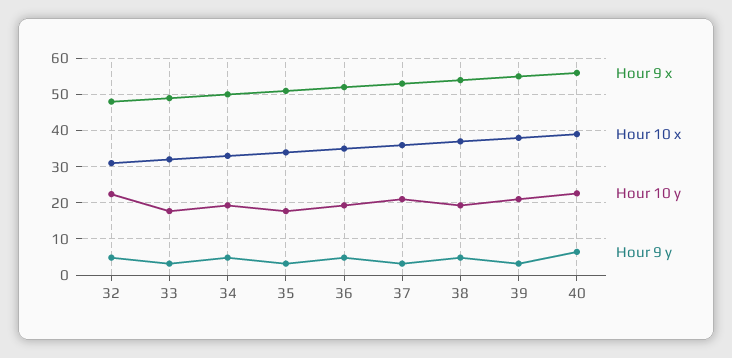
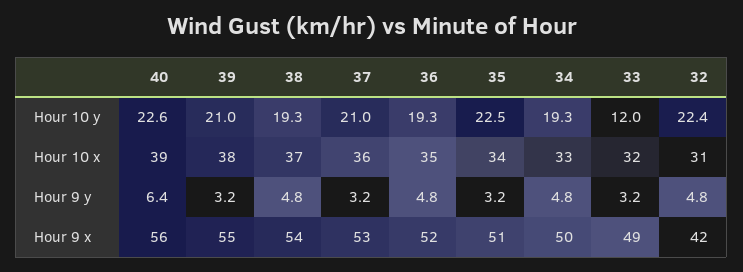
Hour 9 x, 32: 48 -> 42
Hour 10 y, 33: 18 -> 12
Hour 10 y, 35: 18 -> 22.5

